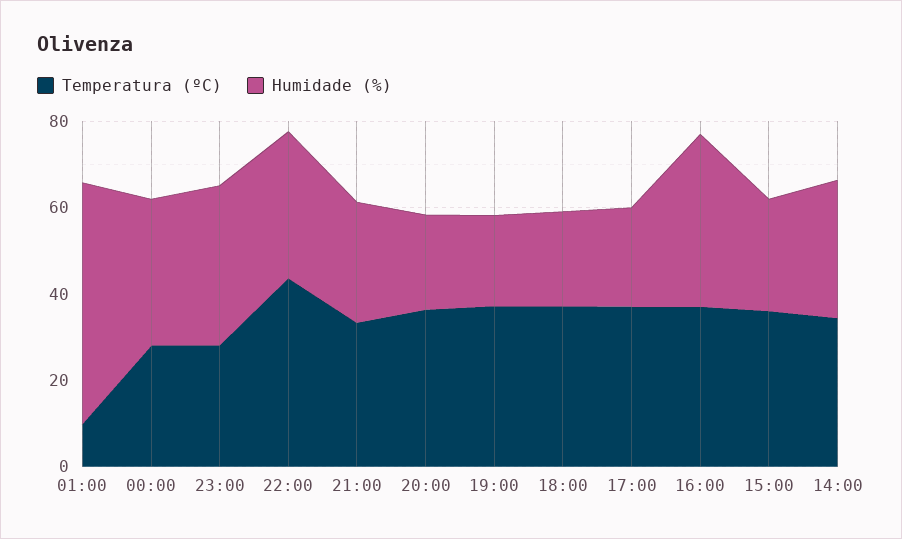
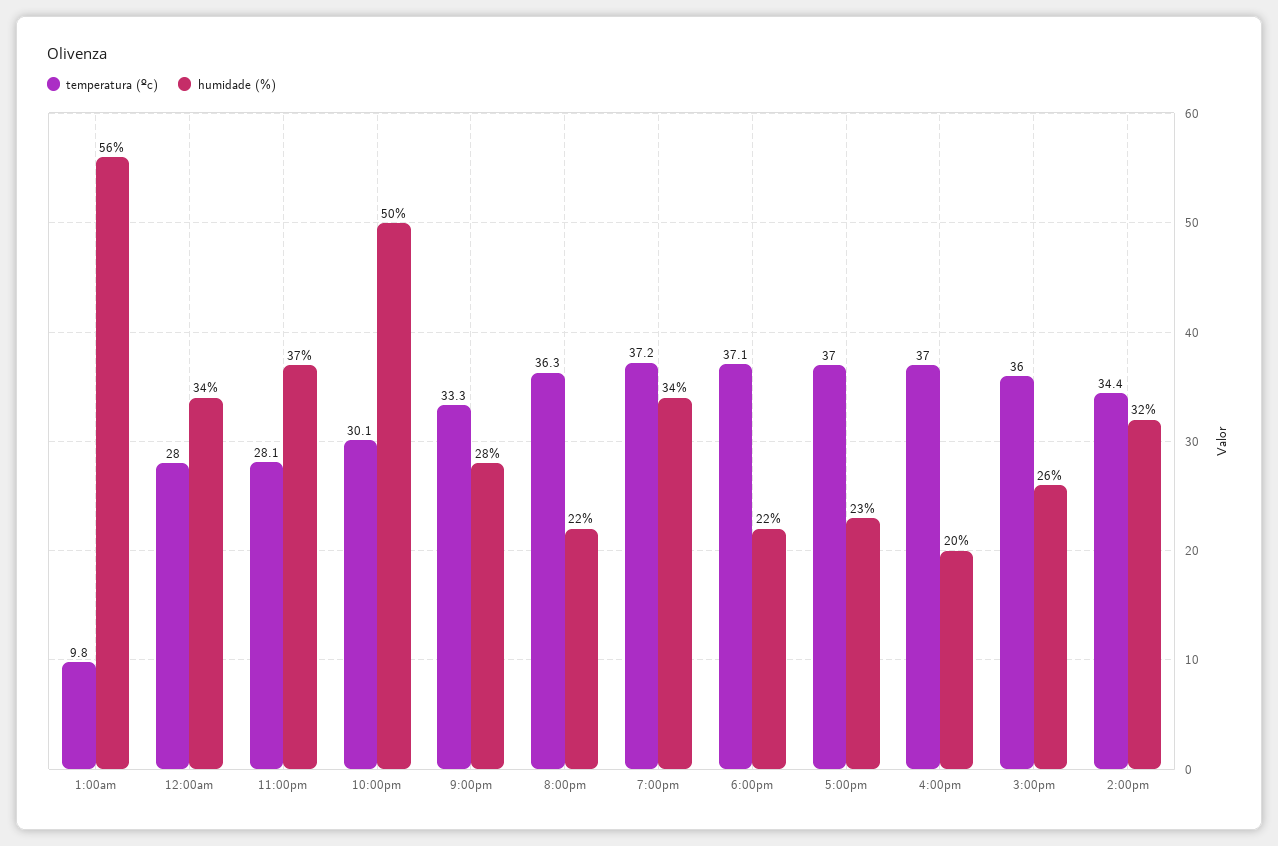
Temperatura (ºC), 22:00: 45 -> 30.1
Humidade (%), 22:00: 35 -> 50
Humidade (%), 19:00: 20 -> 34
Humidade (%), 16:00: 40 -> 20

